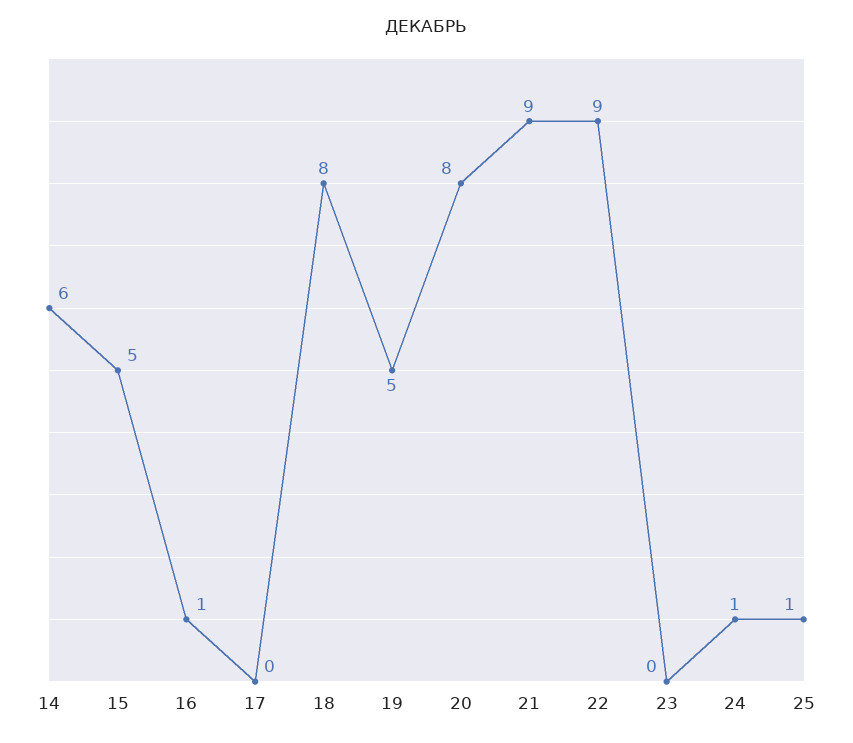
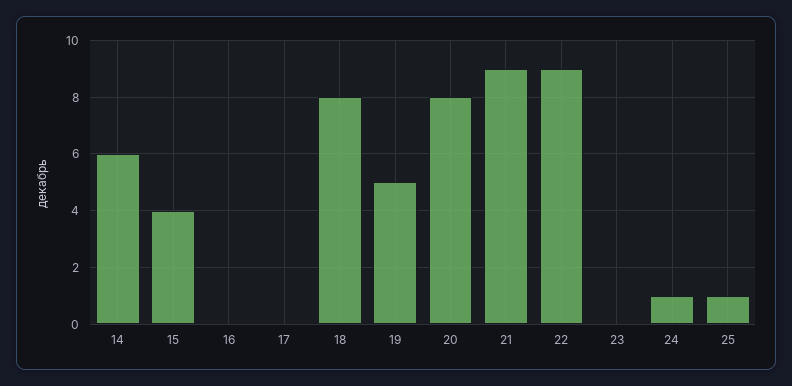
15: 5 -> 4
16: 1 -> 0

